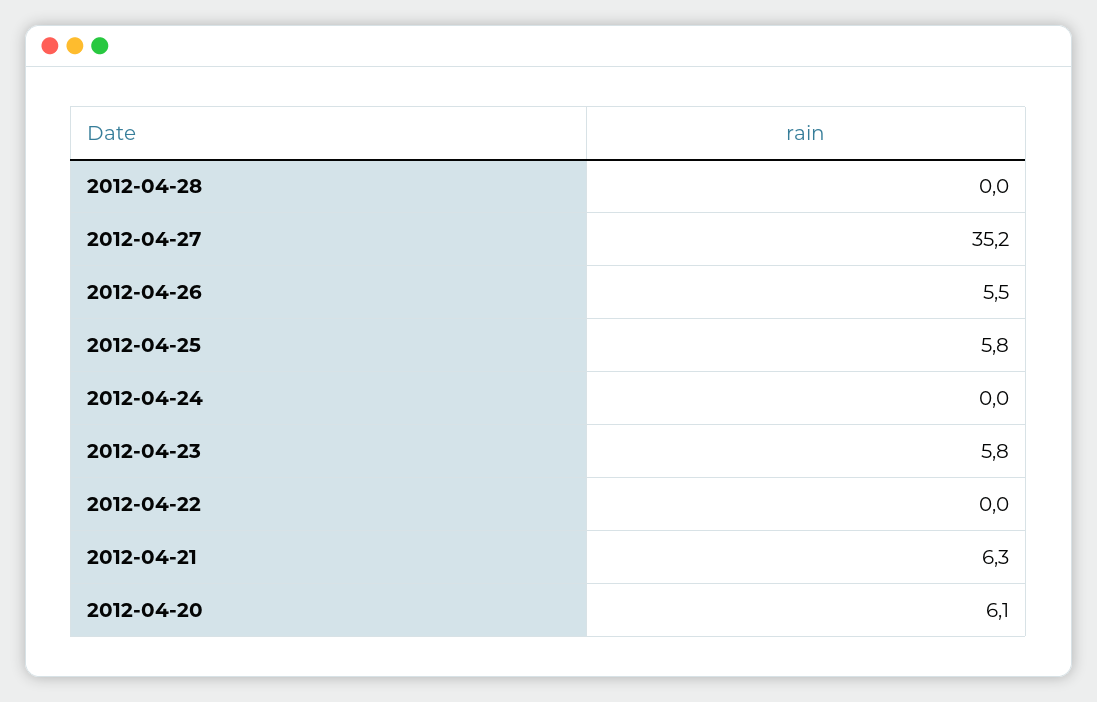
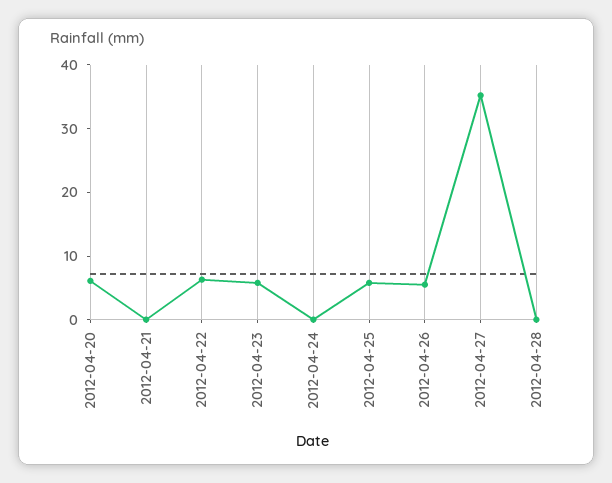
2012-04-22: 0 -> 6
2012-04-21: 6.3 -> 0

